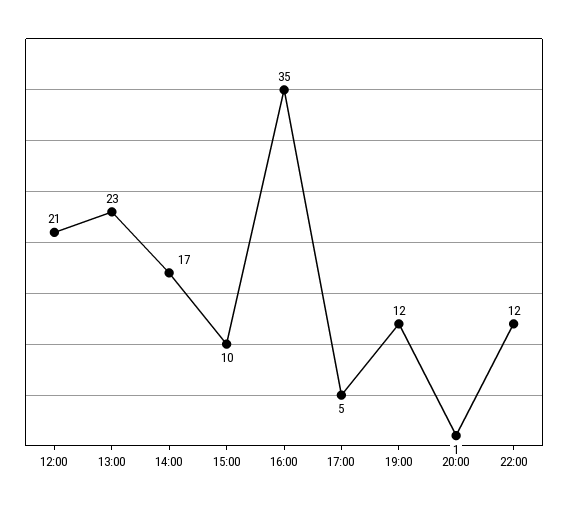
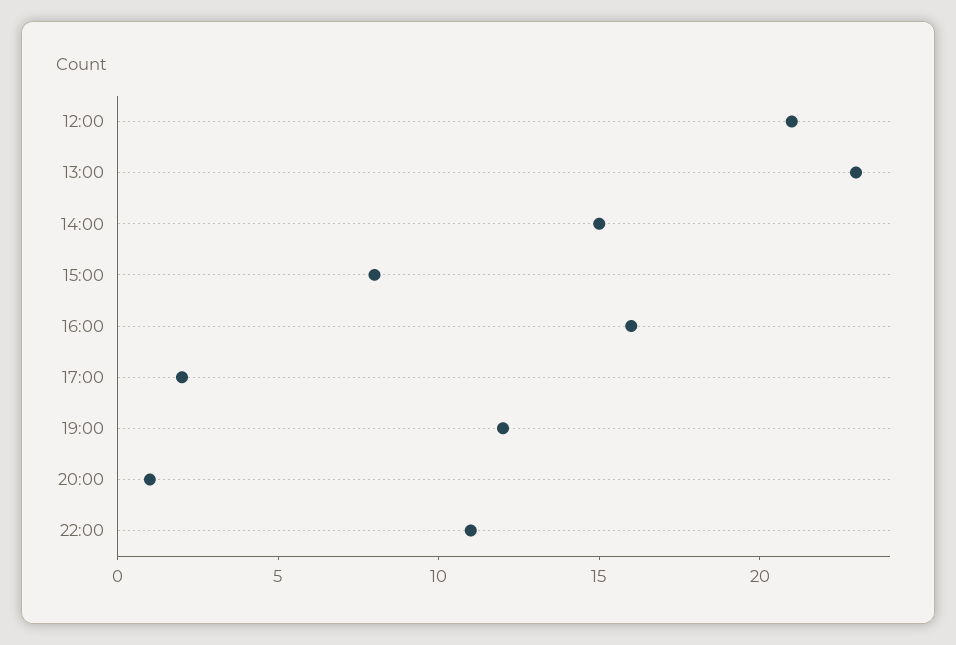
14:00: 17 -> 15
15:00: 10 -> 8
16:00: 35 -> 16
17:00: 5 -> 2
22:00: 12 -> 11

